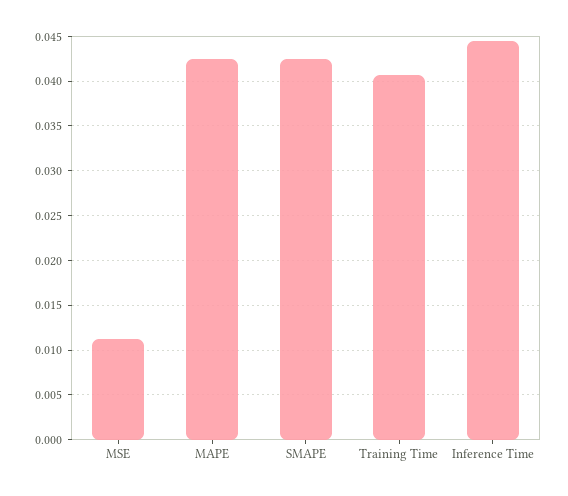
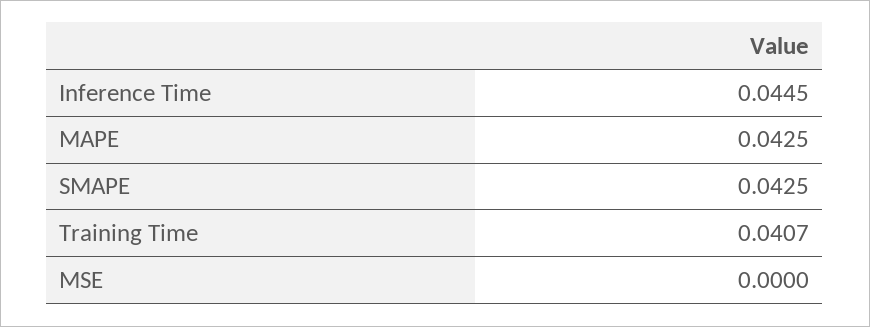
MSE: 0.011 -> 0

